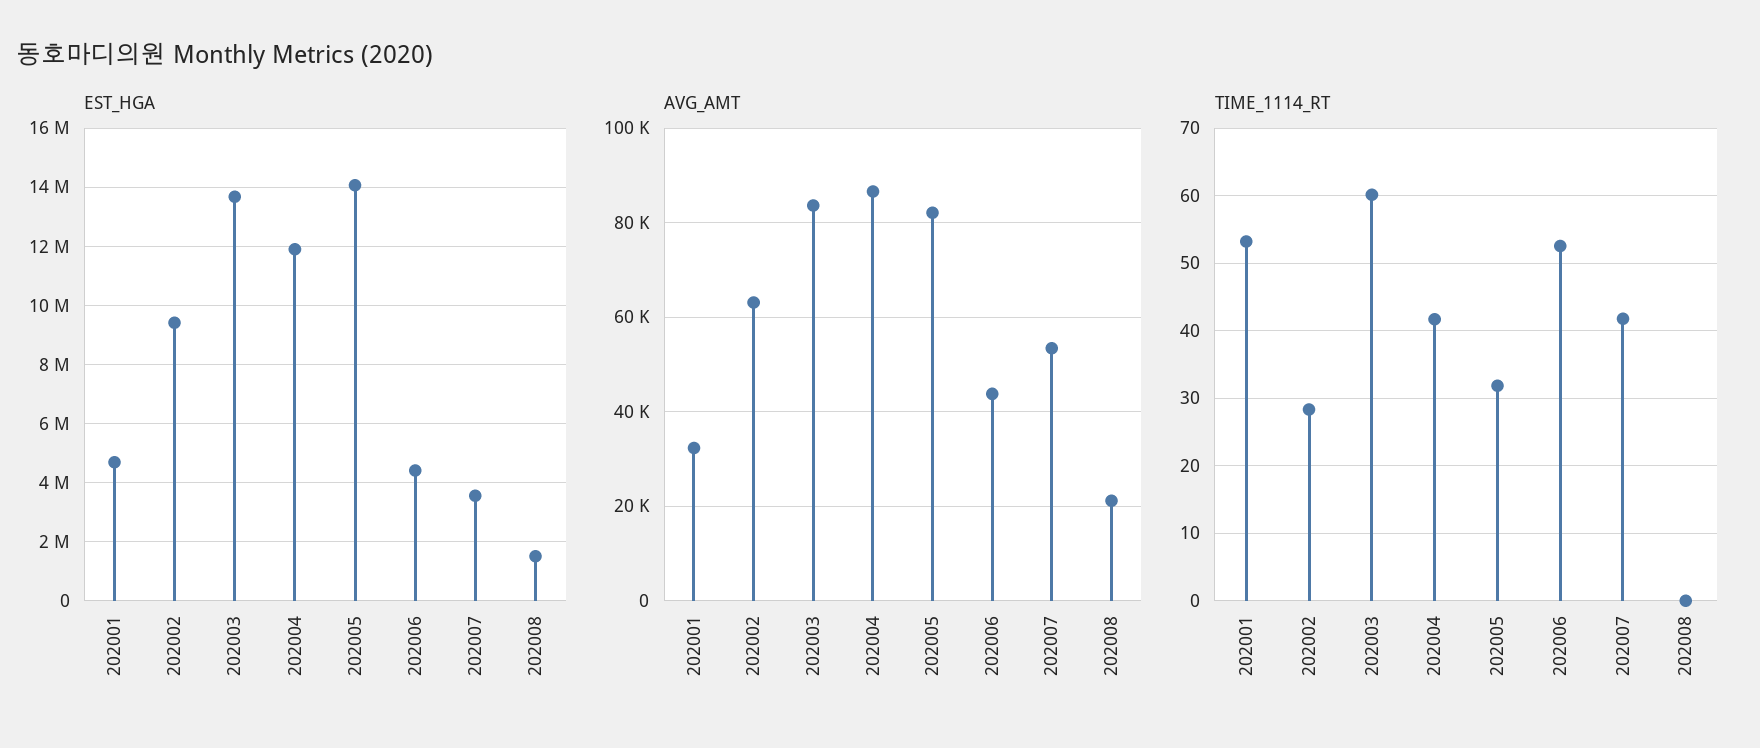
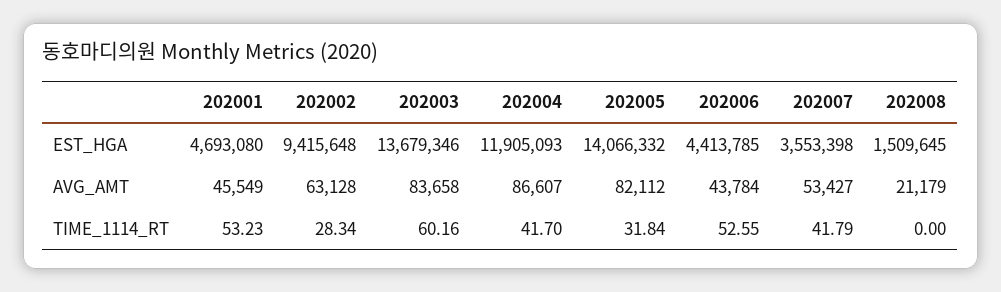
AVG_AMT, 202001: 32000 -> 45549

